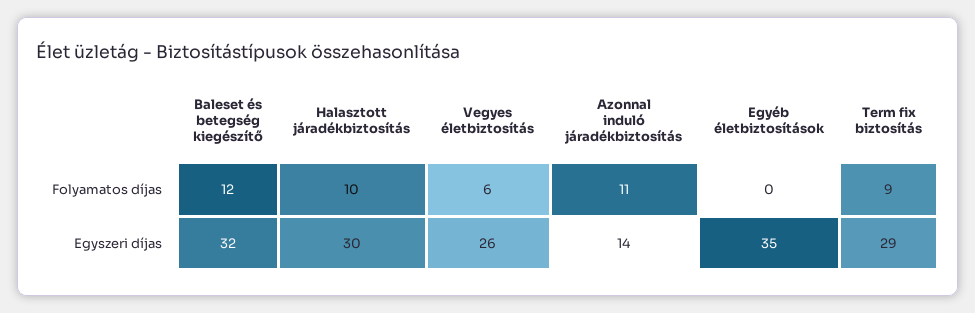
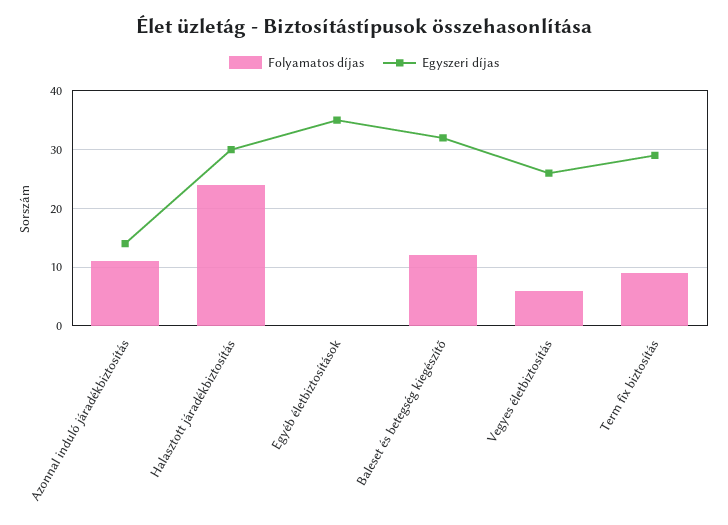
Folyamatos díjas, Halasztott járadékbiztosítás: 10 -> 25

